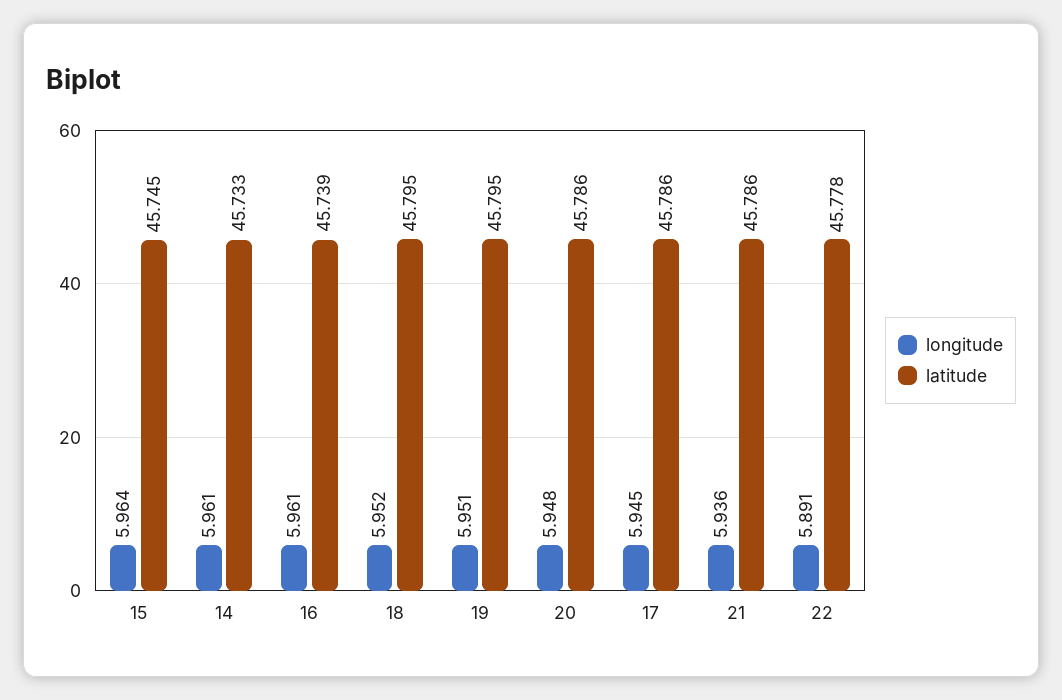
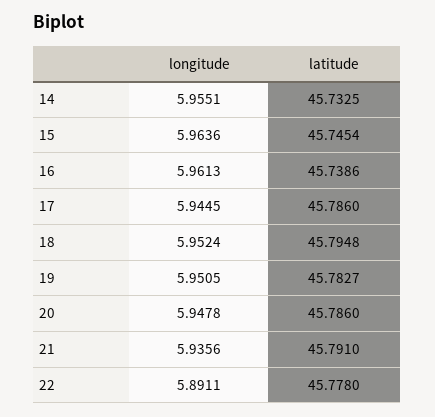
longitude, 14: 5.961 -> 5.9551
latitude, 19: 45.795 -> 45.7827
latitude, 21: 45.786 -> 45.791

